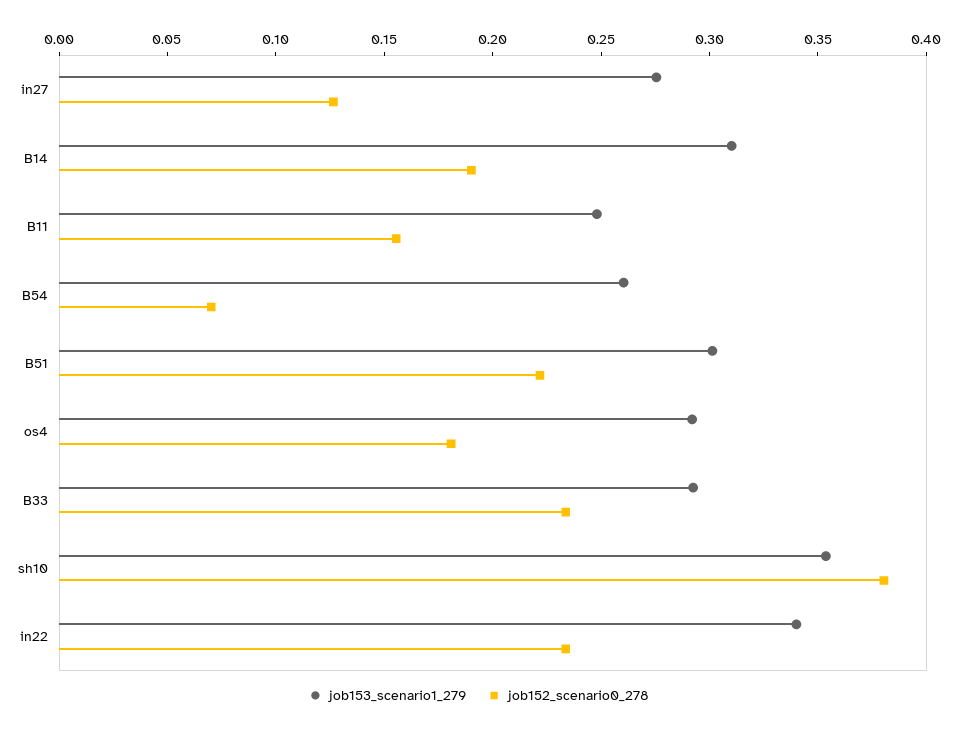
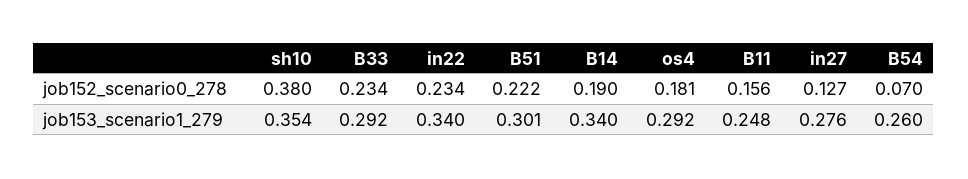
job153_scenario1_279, B14: 0.31 -> 0.34

